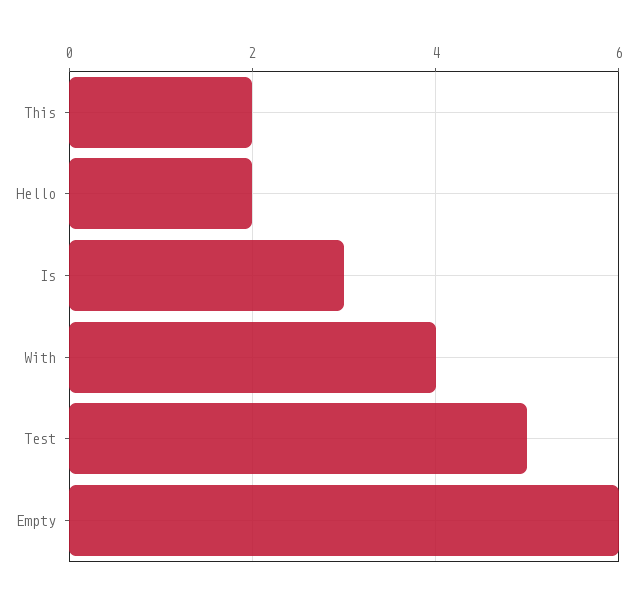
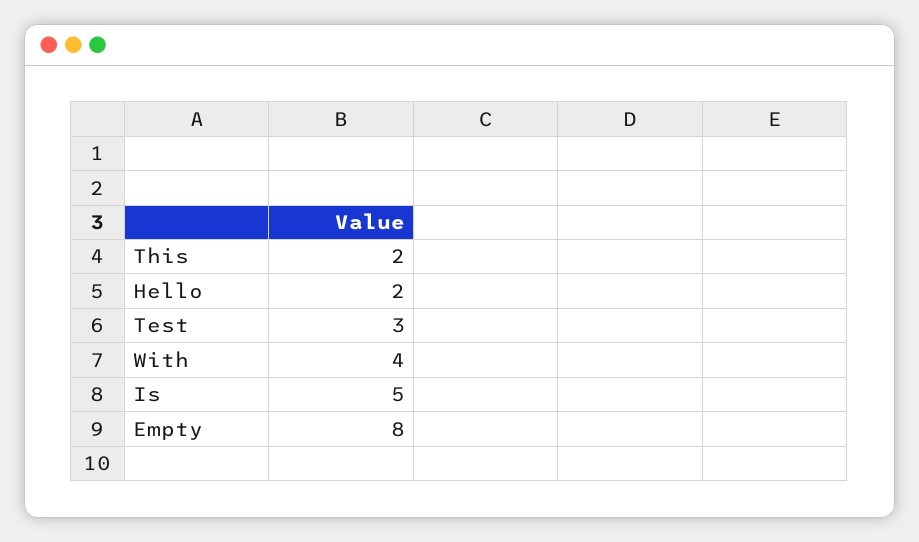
Is: 3 -> 5
Test: 5 -> 3
Empty: 6 -> 8

